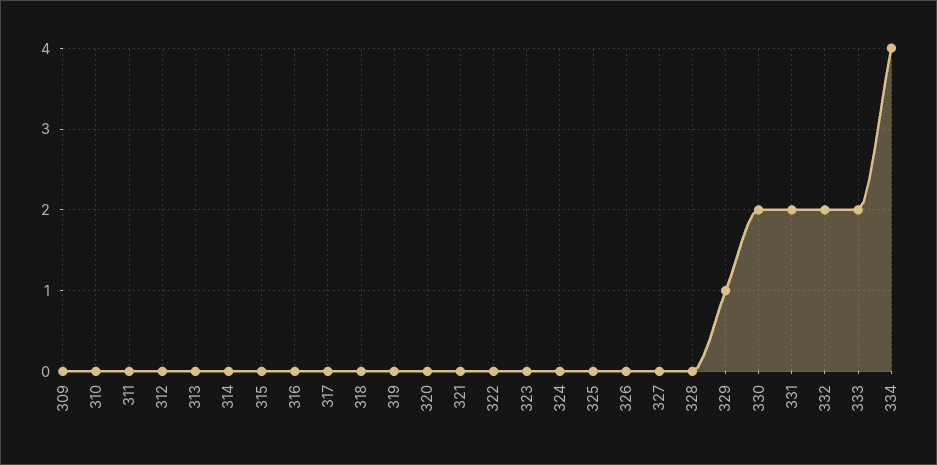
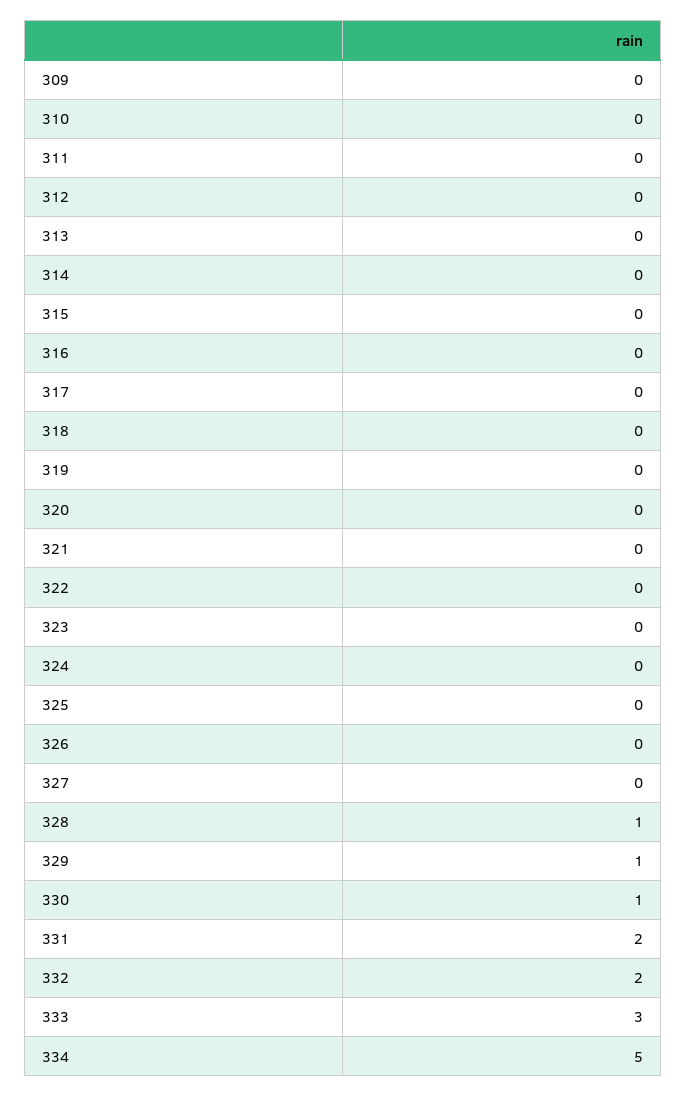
328: 0 -> 1
330: 2 -> 1
333: 2 -> 3
334: 4 -> 5

